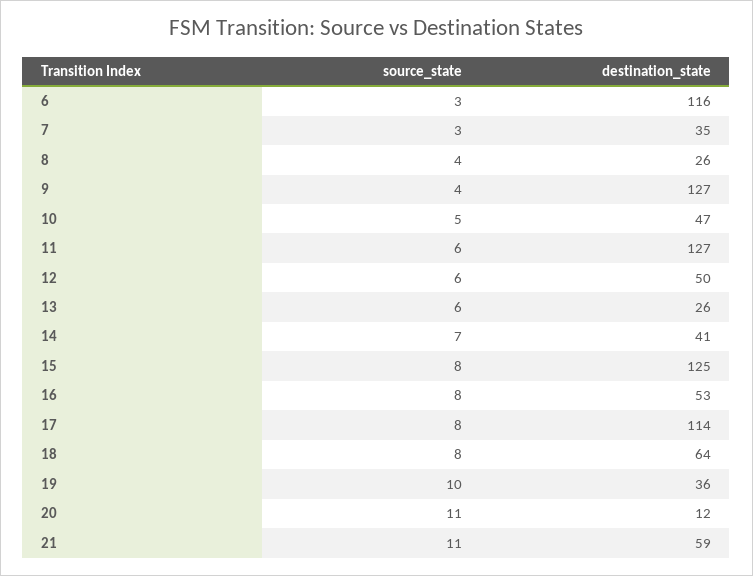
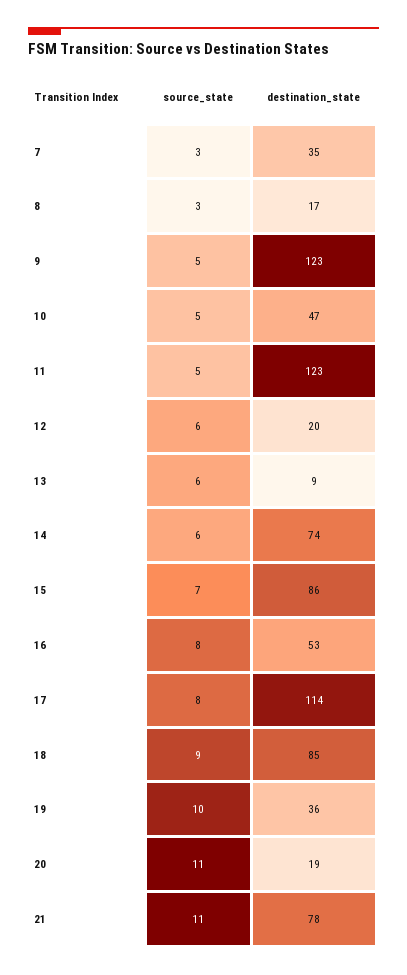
source_state, 6: 3 -> none
destination_state, 6: 116 -> none
source_state, 8: 4 -> 3
destination_state, 8: 26 -> 17
source_state, 9: 4 -> 5
destination_state, 9: 127 -> 123
source_state, 11: 6 -> 5
destination_state, 11: 127 -> 123
destination_state, 12: 50 -> 20
destination_state, 13: 26 -> 9
source_state, 14: 7 -> 6
destination_state, 14: 41 -> 74
source_state, 15: 8 -> 7
destination_state, 15: 125 -> 86
source_state, 18: 8 -> 9
destination_state, 18: 64 -> 85
destination_state, 20: 12 -> 19
destination_state, 21: 59 -> 78

